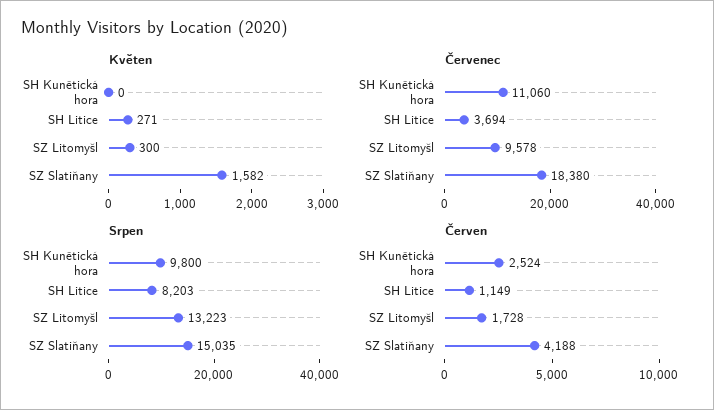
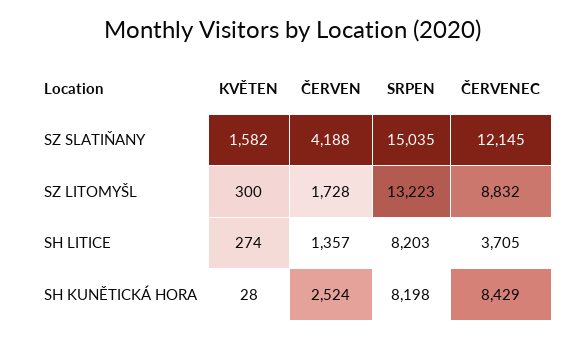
Květen, SH Kunětická hora: 0 -> 28
Květen, SH Litice: 271 -> 274
Červenec, SH Kunětická hora: 11060 -> 8429
Červenec, SH Litice: 3694 -> 3705
Červenec, SZ Litomyšl: 9578 -> 8832
Červenec, SZ Slatiňany: 18380 -> 12145
Srpen, SH Kunětická hora: 9800 -> 8198
Červen, SH Litice: 1149 -> 1357

